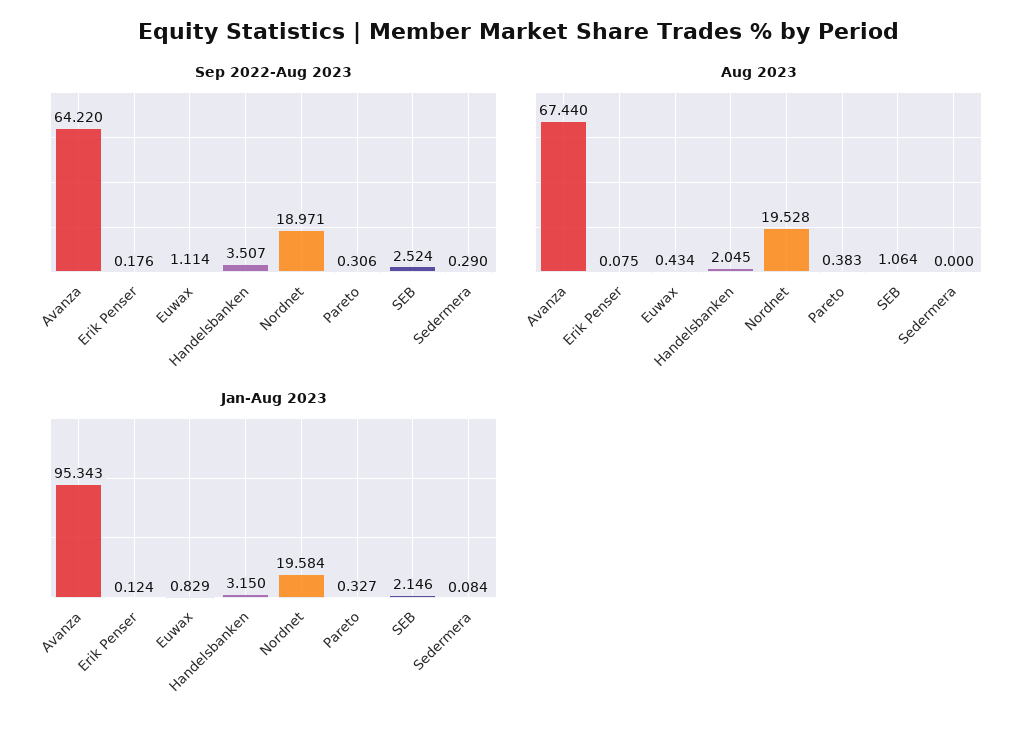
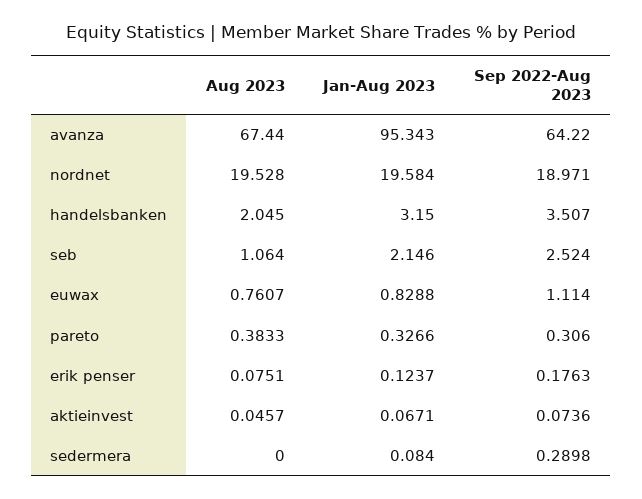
Aug 2023, Euwax: 0.434 -> 0.7607
Aug 2023, aktieinvest: none -> 0.0457
Jan-Aug 2023, aktieinvest: none -> 0.0671
Sep 2022-Aug 2023, aktieinvest: none -> 0.0736

